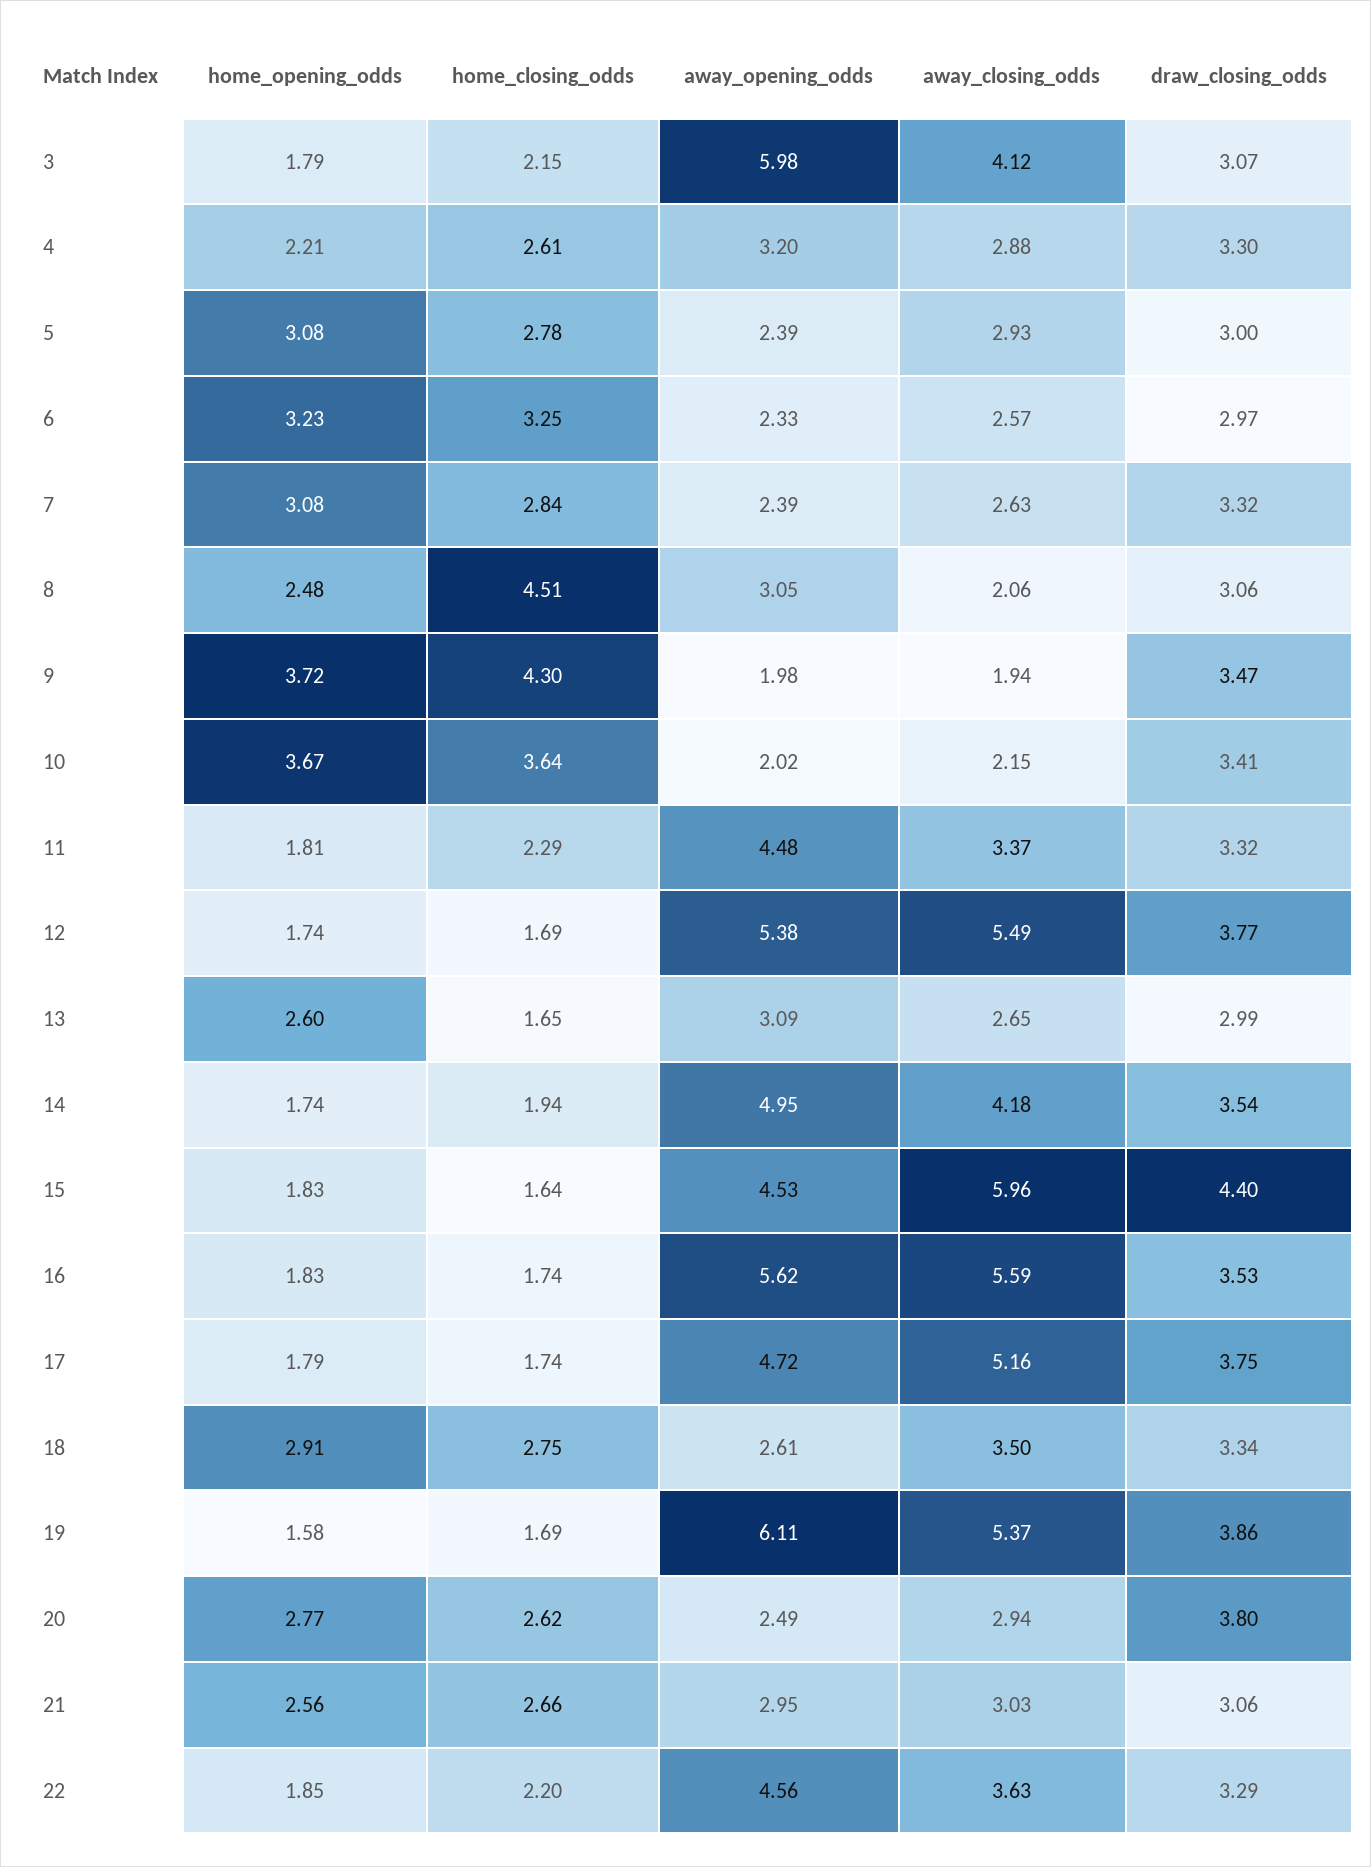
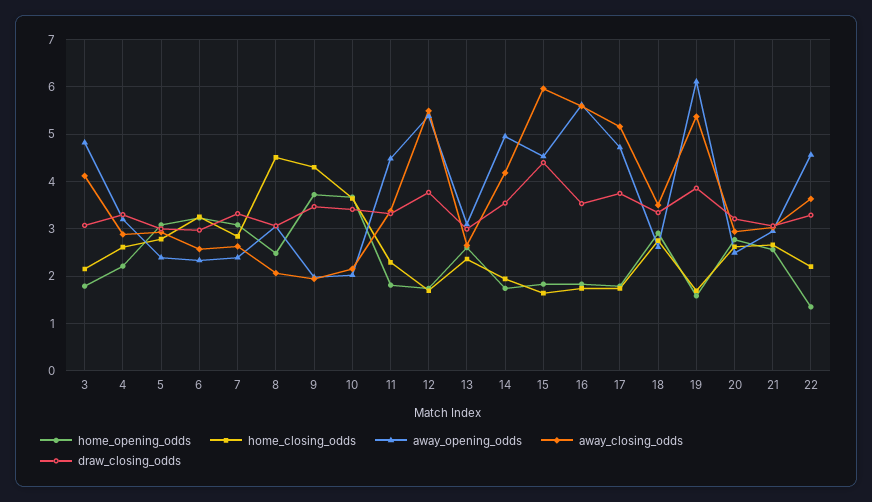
away_opening_odds, 3: 5.98 -> 4.8
home_closing_odds, 13: 1.65 -> 2.4
draw_closing_odds, 20: 3.8 -> 3.2
home_opening_odds, 22: 1.85 -> 1.4

